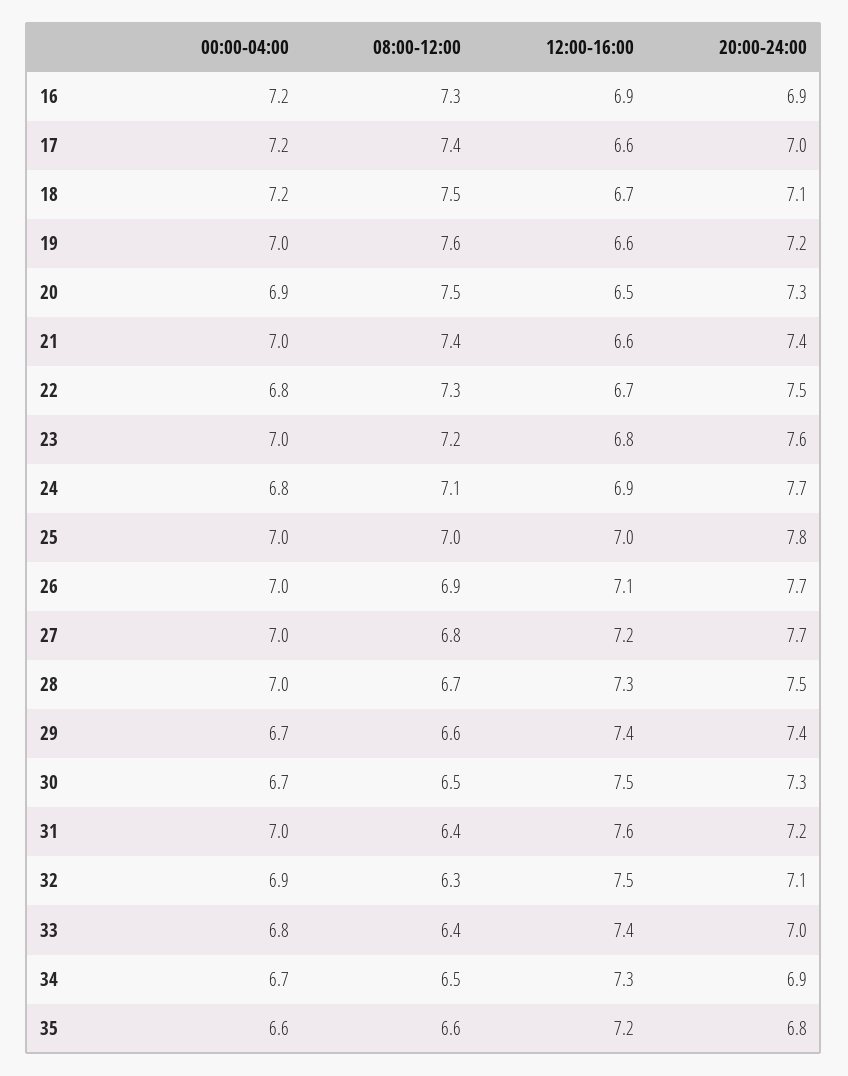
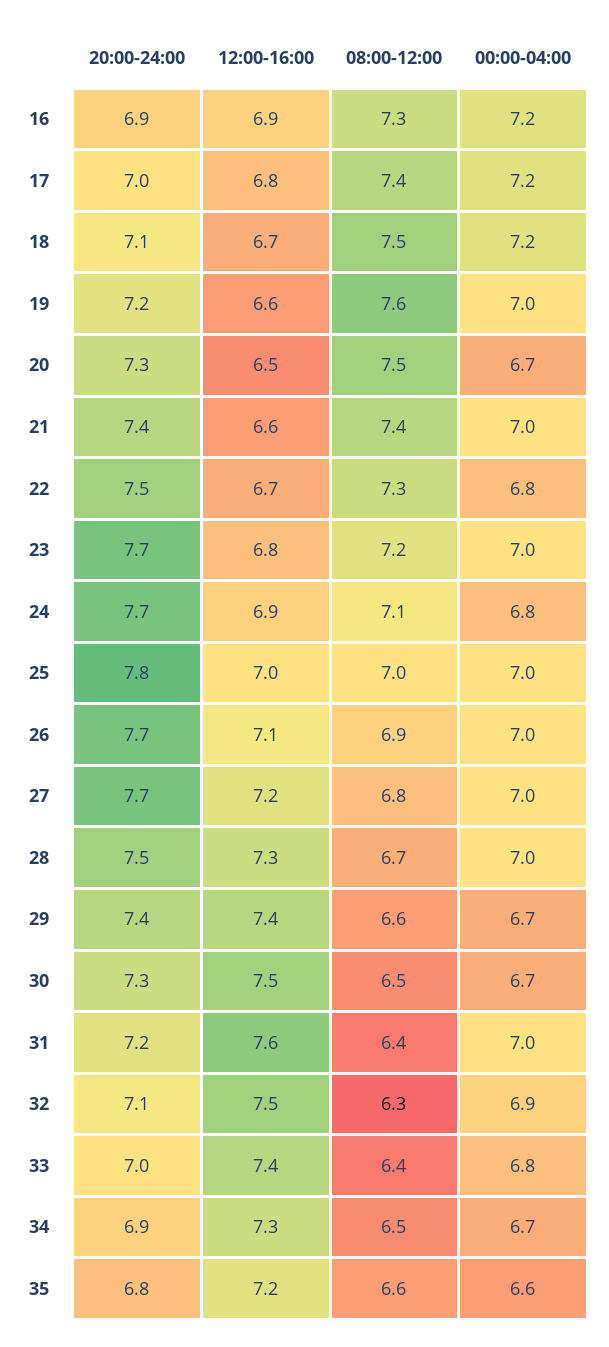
12:00-16:00, 17: 6.6 -> 6.8
00:00-04:00, 20: 6.9 -> 6.7
20:00-24:00, 23: 7.6 -> 7.7

